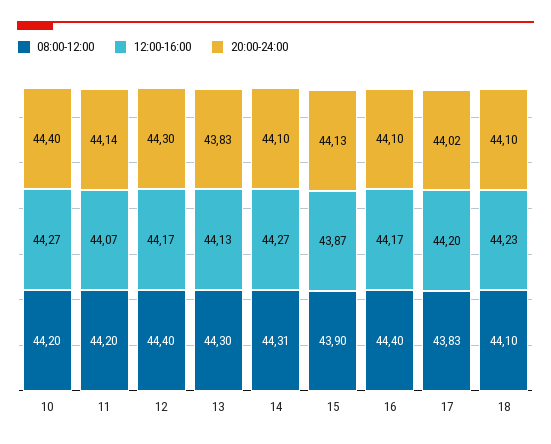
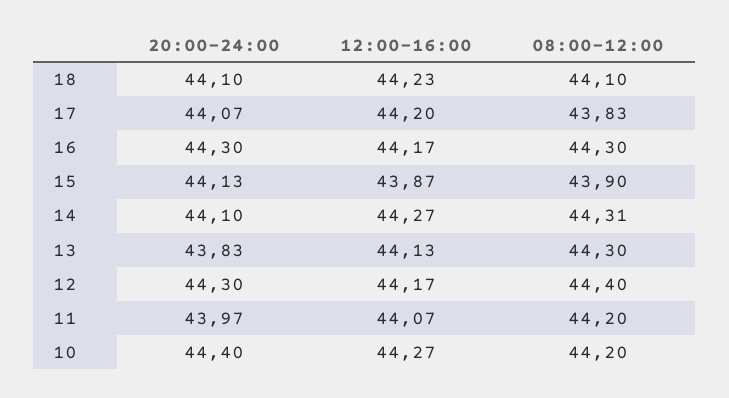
20:00-24:00, 11: 44.14 -> 43.97
08:00-12:00, 16: 44.4 -> 44.3
20:00-24:00, 16: 44.1 -> 44.3
20:00-24:00, 17: 44.02 -> 44.07

